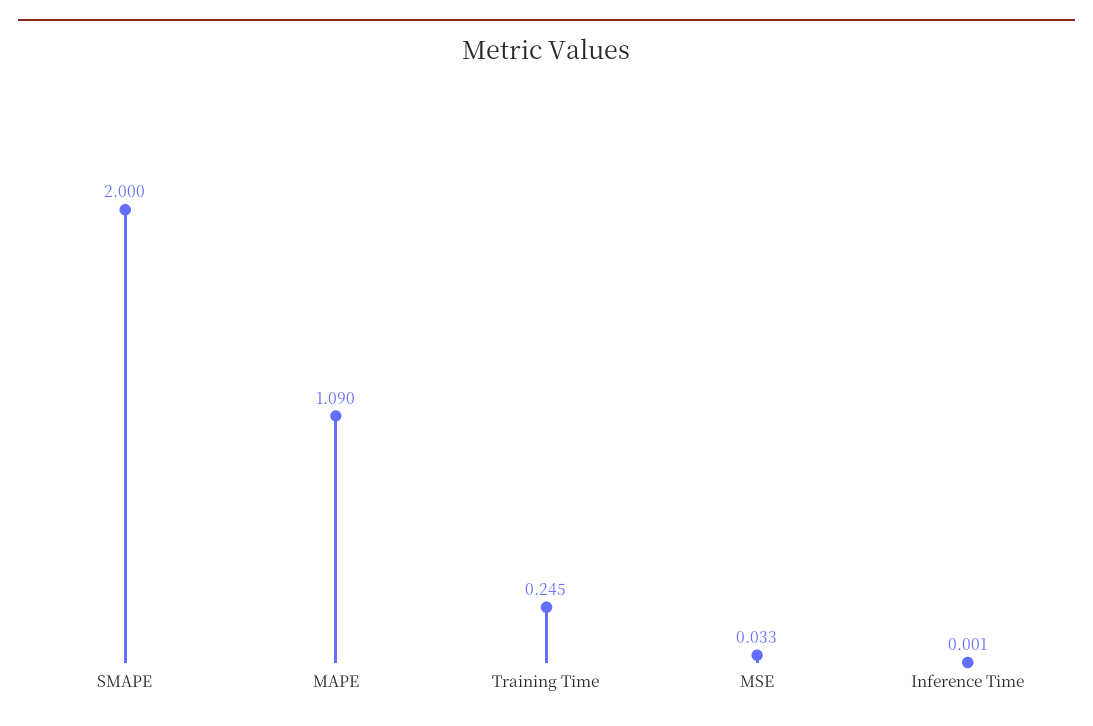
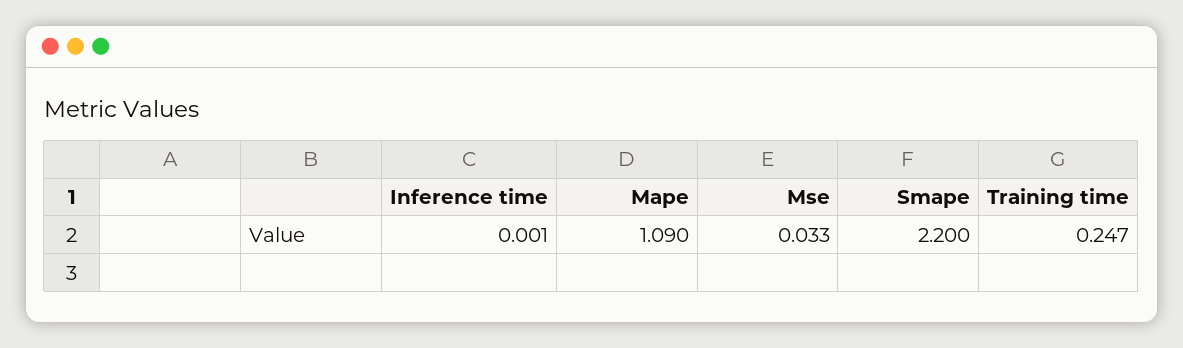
SMAPE: 2 -> 2.2
Training Time: 0.245 -> 0.247

